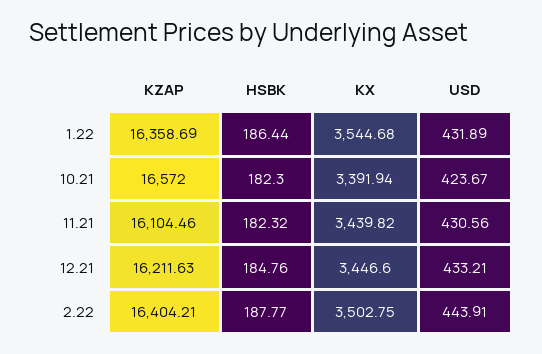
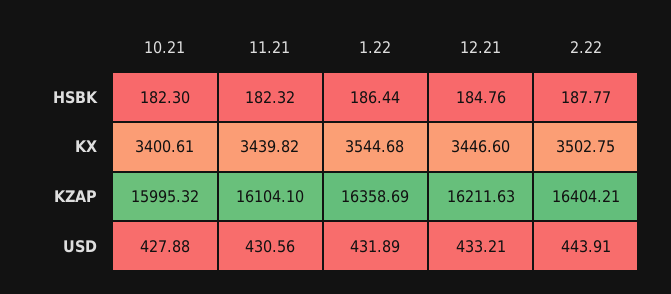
KZAP, 10.21: 16572 -> 15995.32
KX, 10.21: 3391.94 -> 3400.61
USD, 10.21: 423.67 -> 427.88
KZAP, 11.21: 16104.46 -> 16104.1

